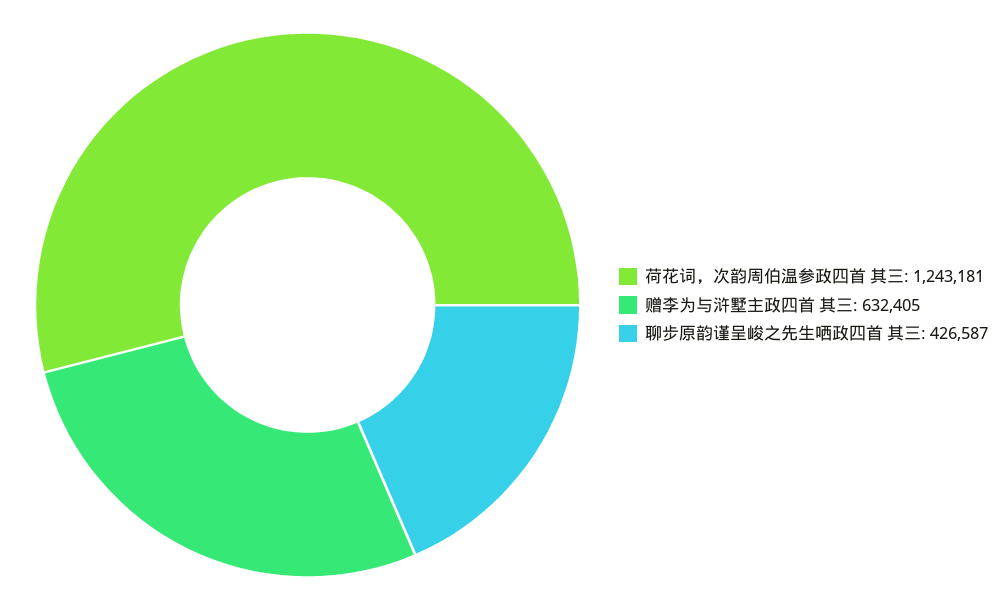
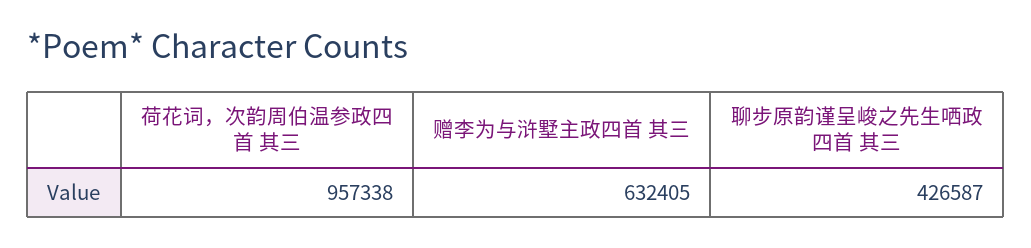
荷花词，次韵周伯温参政四首 其三: 1243181 -> 957338

